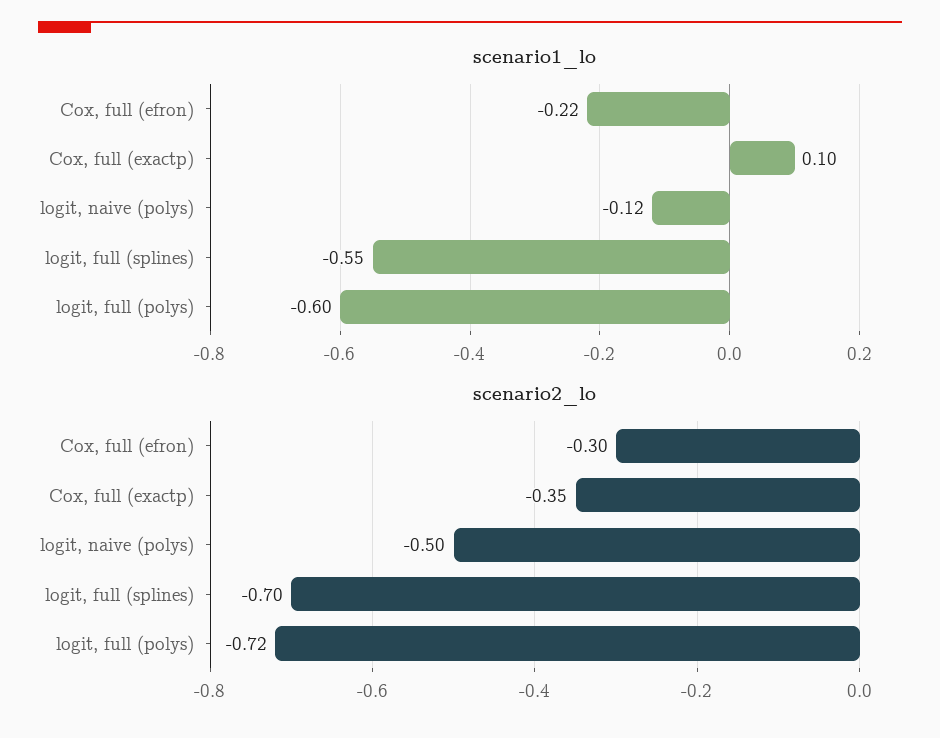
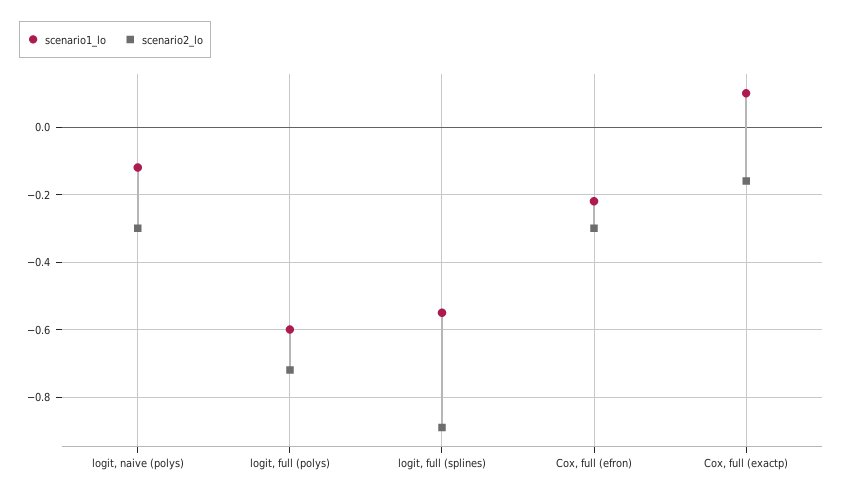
scenario2_lo, Cox, full (exactp): -0.35 -> -0.15
scenario2_lo, logit, naive (polys): -0.5 -> -0.3
scenario2_lo, logit, full (splines): -0.7 -> -0.9

